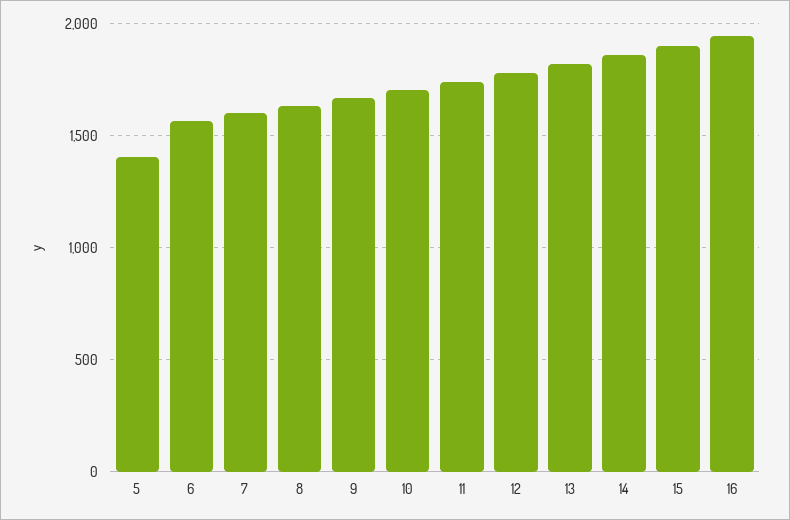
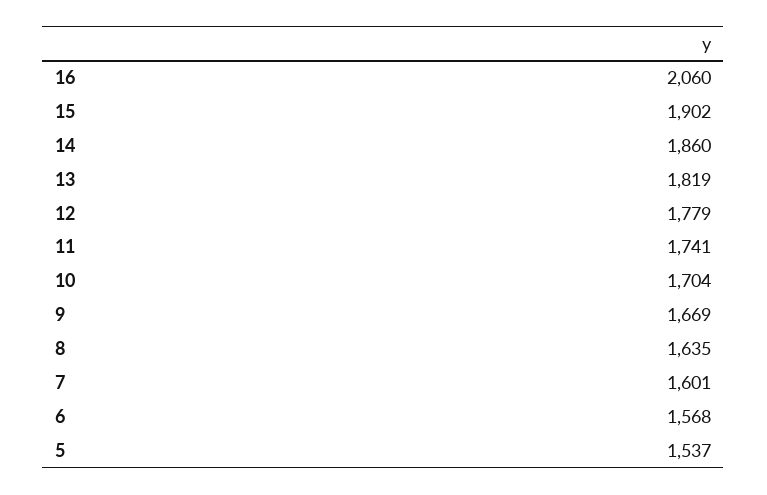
5: 1400 -> 1537
16: 1950 -> 2060

